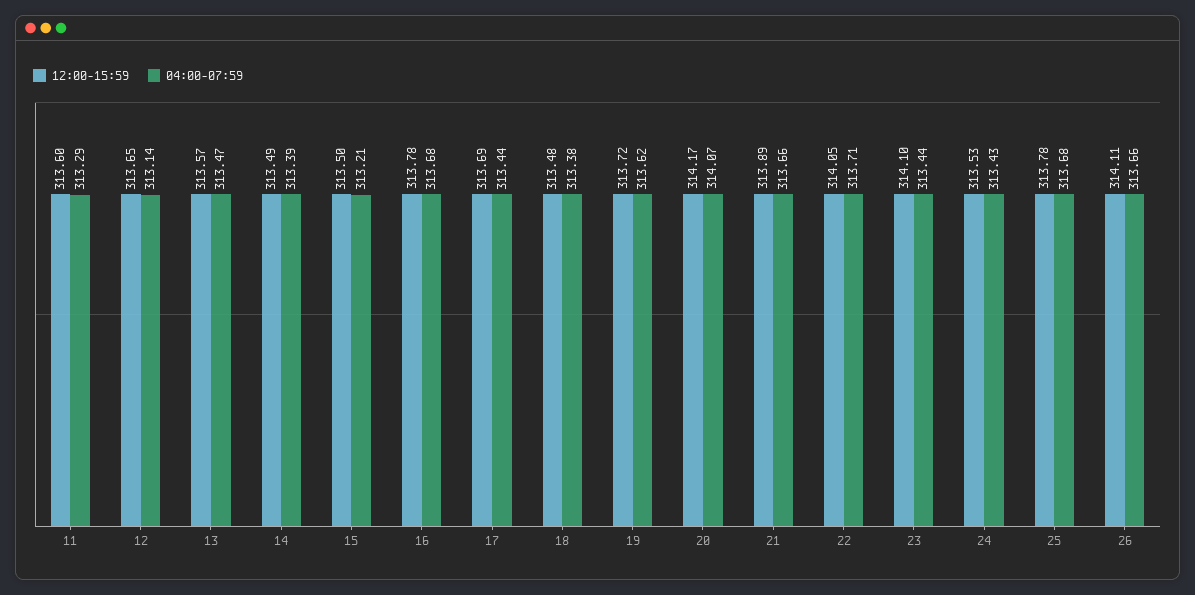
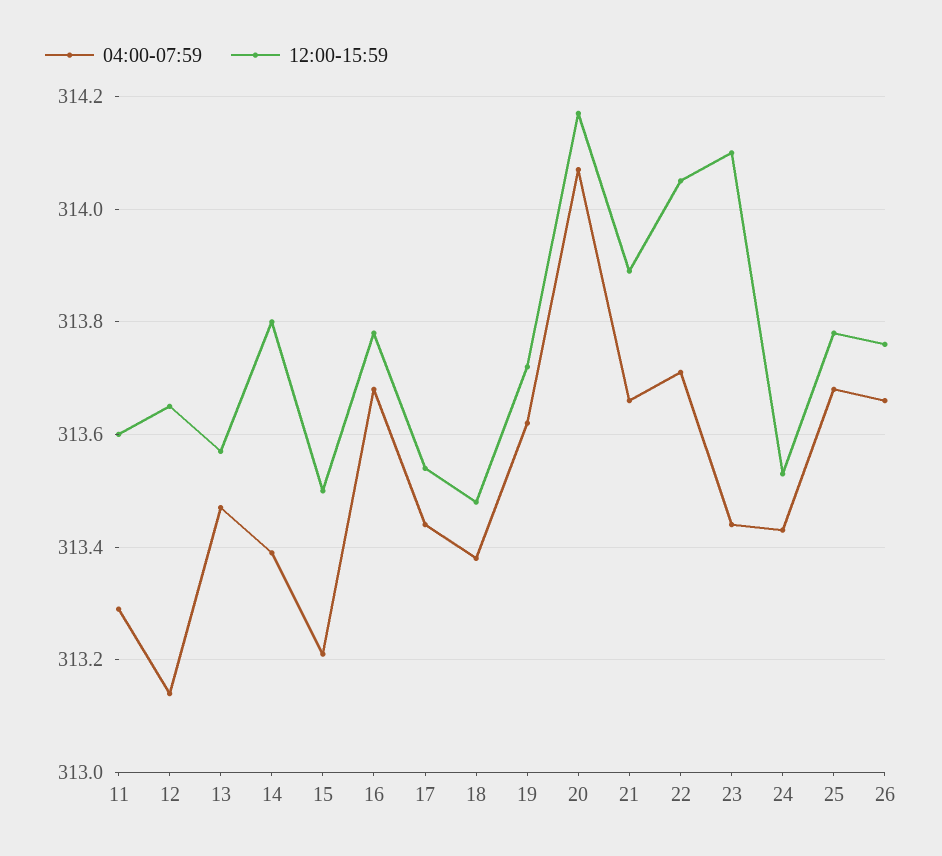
12:00-15:59, 14: 313.49 -> 313.8
12:00-15:59, 17: 313.69 -> 313.55
12:00-15:59, 26: 314.11 -> 313.75

